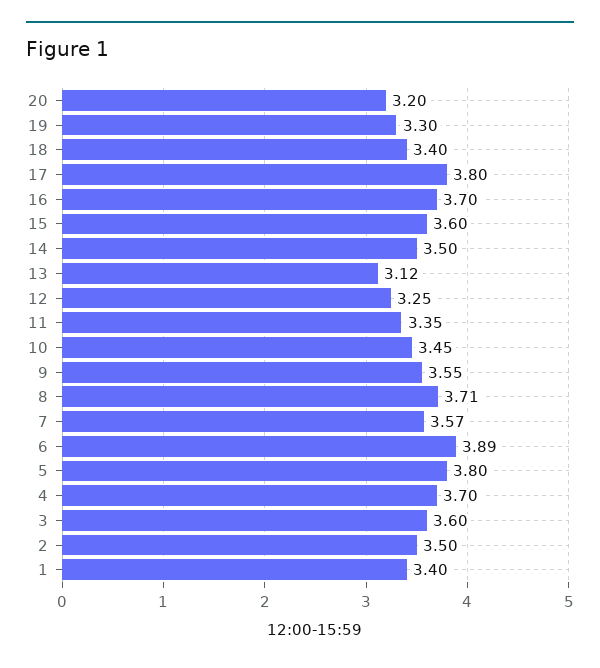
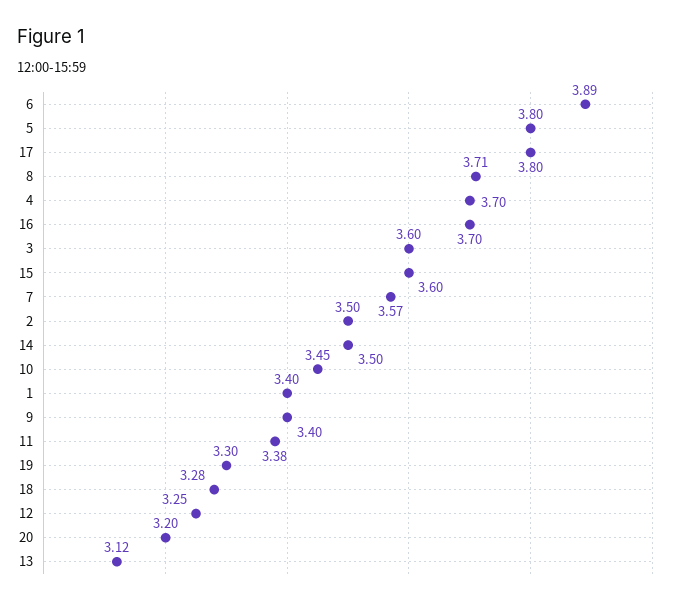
18: 3.4 -> 3.28
11: 3.35 -> 3.38
9: 3.55 -> 3.4

